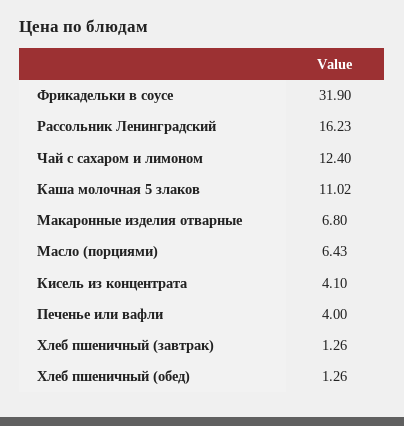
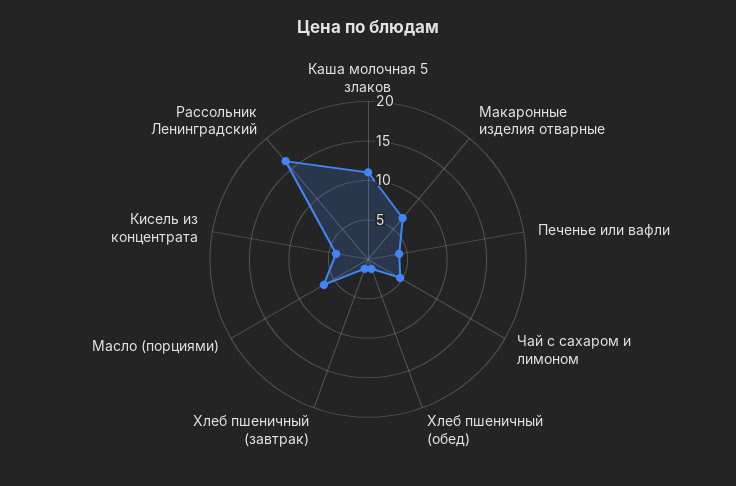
Фрикадельки в соусе: 31.9 -> none
Чай с сахаром и лимоном: 12.4 -> 5

